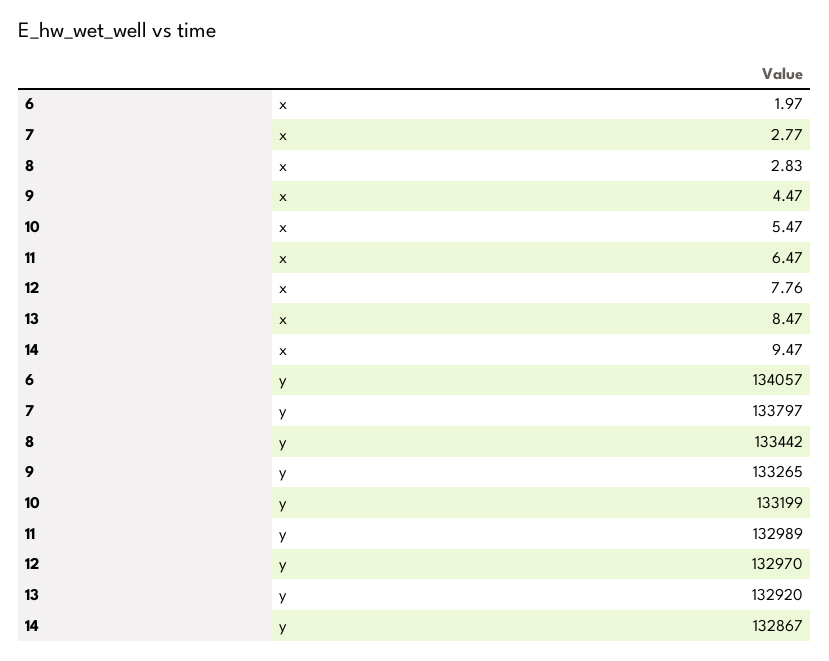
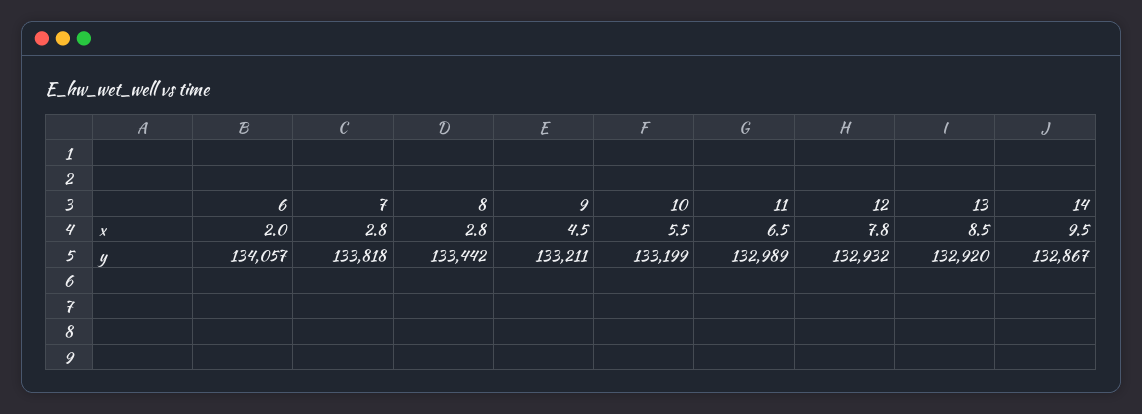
7, y: 133797 -> 133818
9, y: 133265 -> 133211
12, y: 132970 -> 132932

